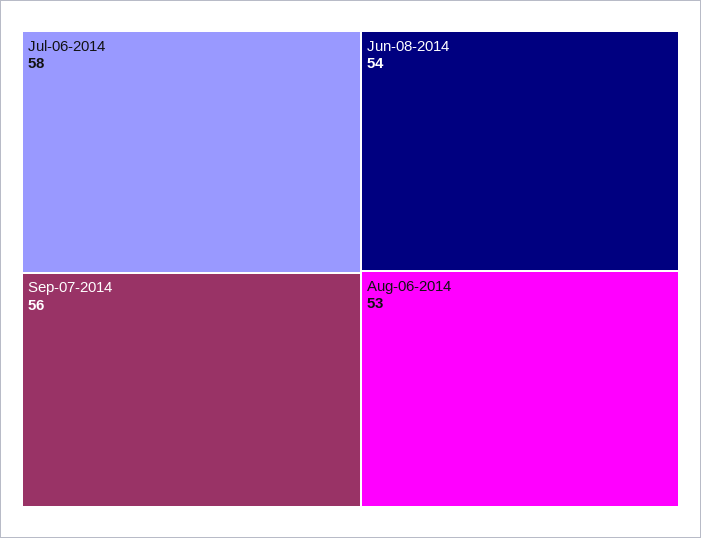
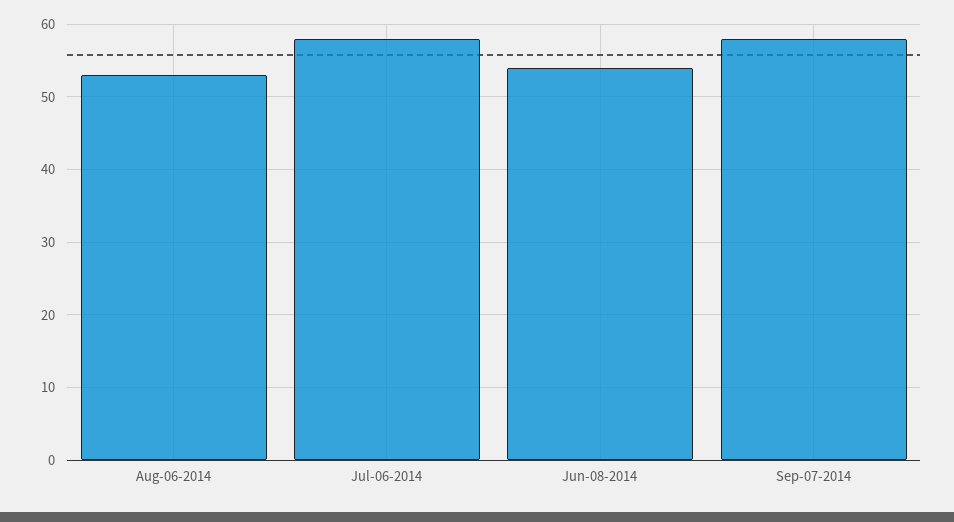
Sep-07-2014: 56 -> 58

